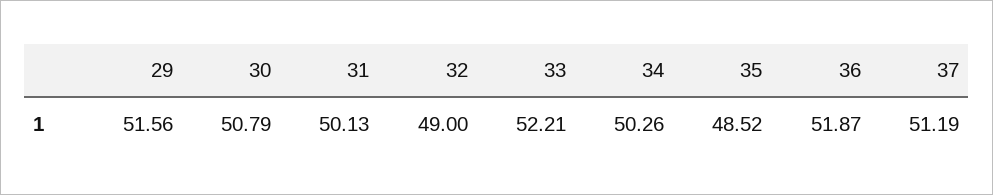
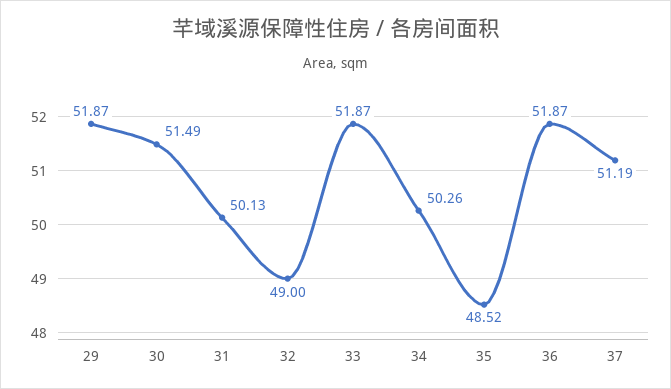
29: 51.56 -> 51.87
30: 50.79 -> 51.49
33: 52.21 -> 51.87

